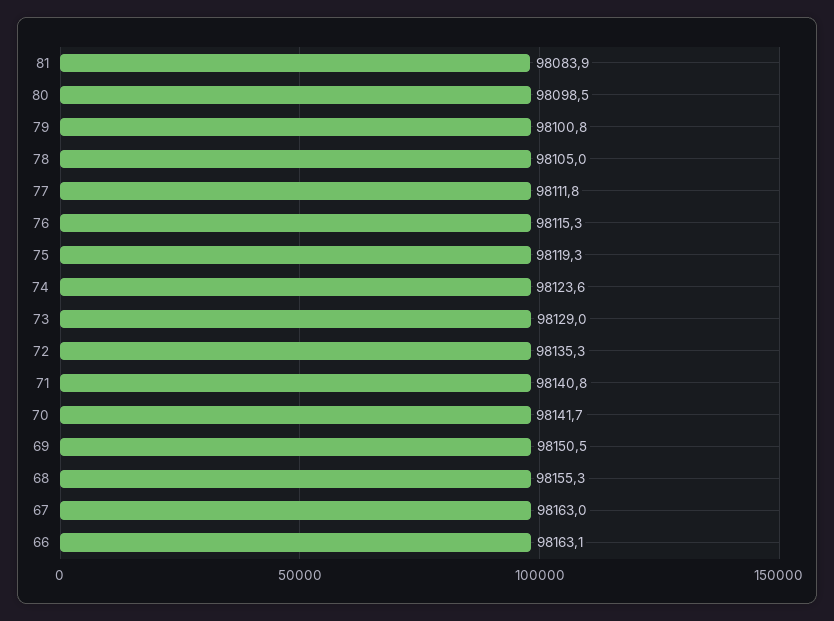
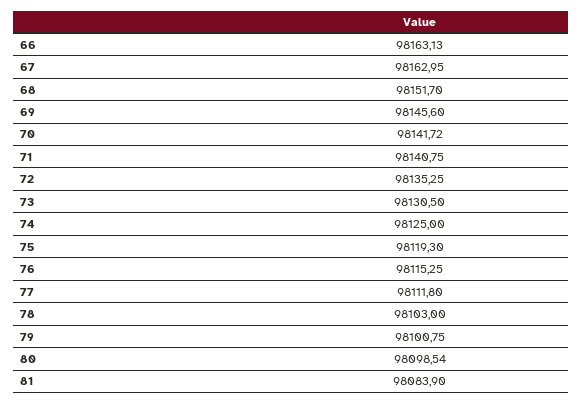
78: 98105 -> 98103
74: 98123.6 -> 98125
73: 98129 -> 98130.5
69: 98150.5 -> 98145.6
68: 98155.3 -> 98151.7

